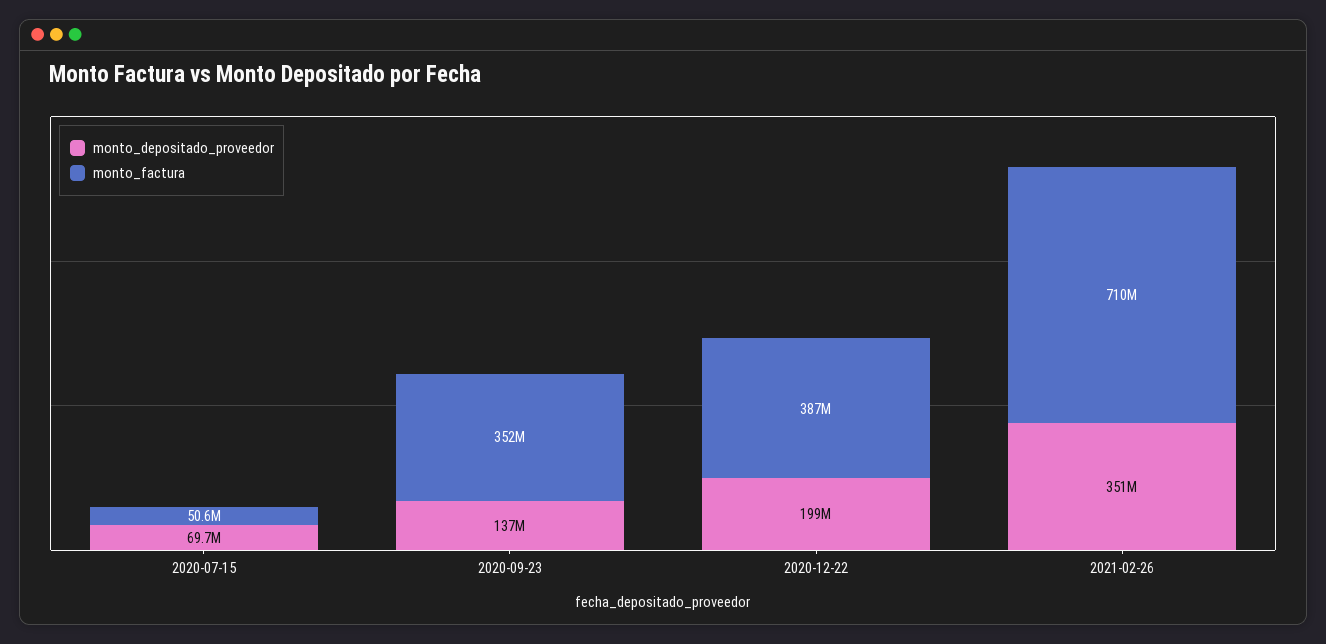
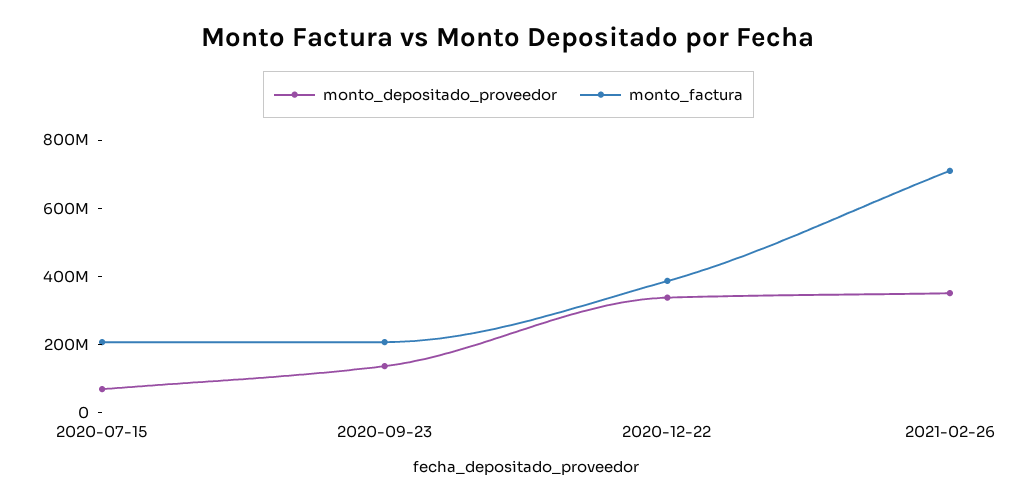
monto_factura, 2020-07-15: 50600000 -> 200000000
monto_factura, 2020-09-23: 352000000 -> 200000000
monto_depositado_proveedor, 2020-12-22: 199000000 -> 350000000

